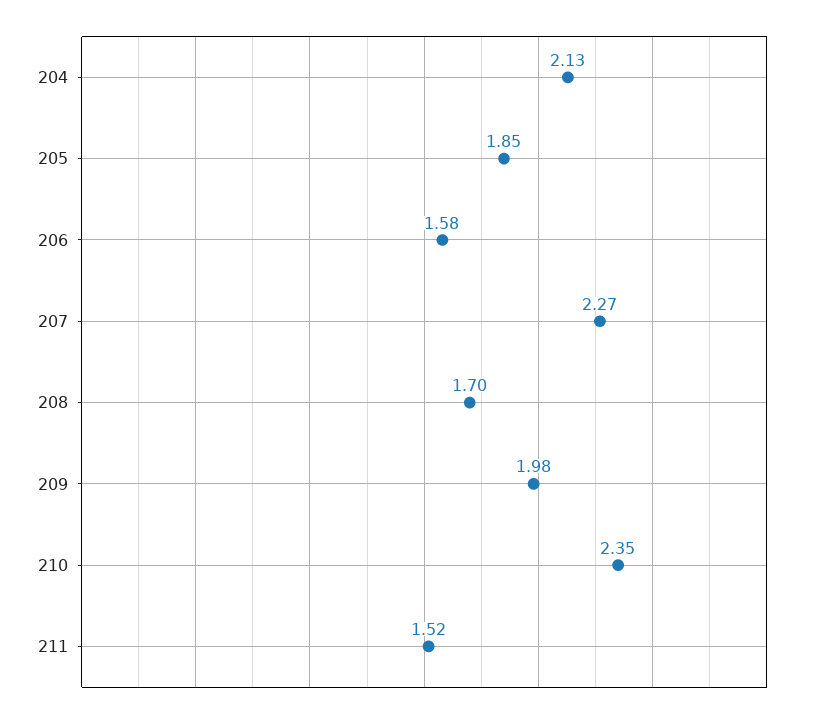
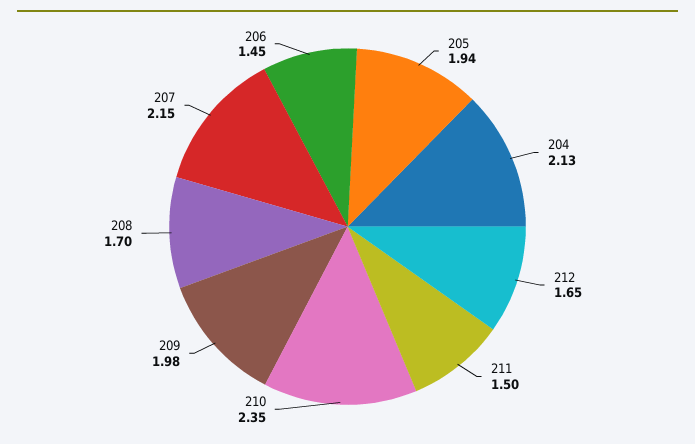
205: 1.85 -> 1.94
206: 1.58 -> 1.45
207: 2.27 -> 2.15
211: 1.52 -> 1.5
212: none -> 1.65

